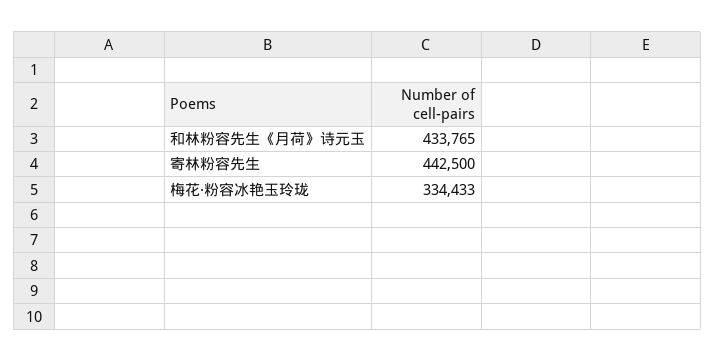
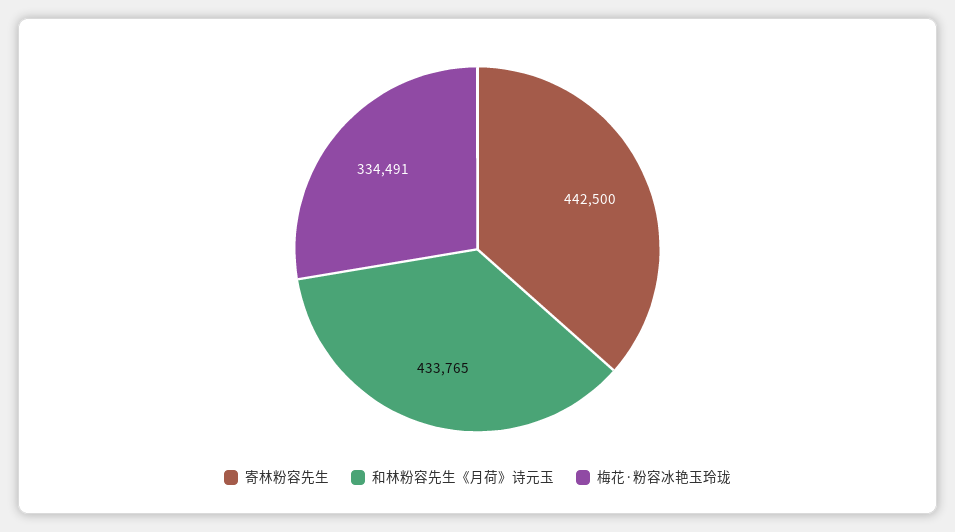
梅花·粉容冰艳玉玲珑: 334433 -> 334491

